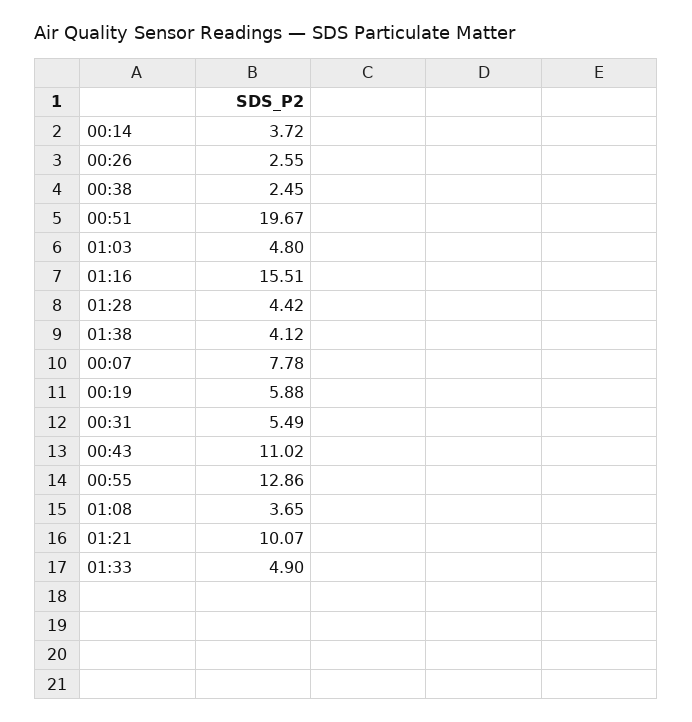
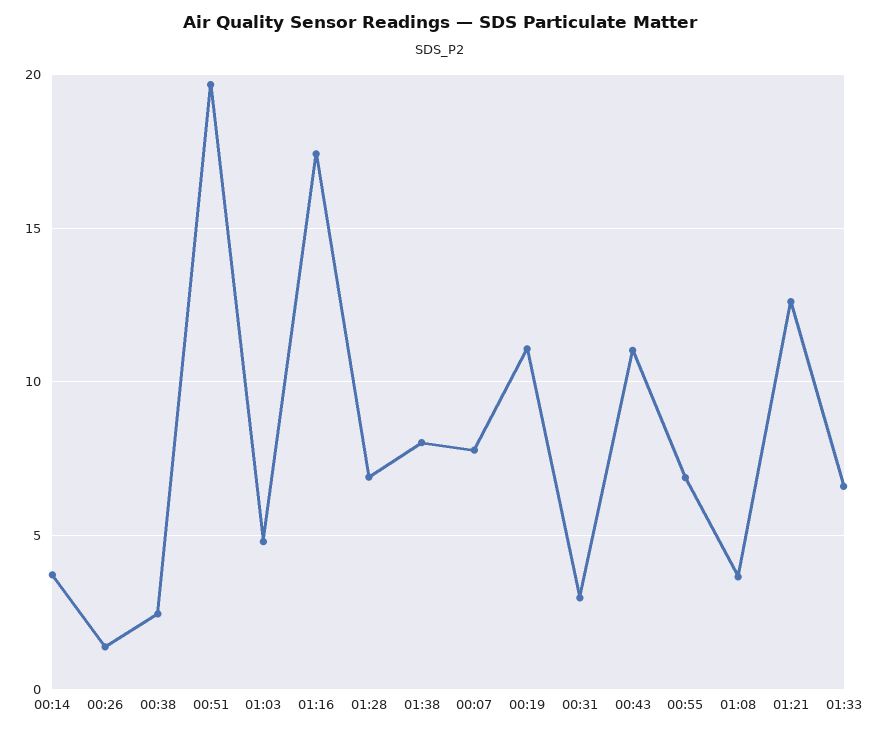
00:26: 2.55 -> 1.5
01:16: 15.51 -> 17.5
01:28: 4.42 -> 7
01:38: 4.12 -> 8
00:19: 5.88 -> 11
00:31: 5.49 -> 3
00:55: 12.86 -> 7
01:21: 10.07 -> 12.5
01:33: 4.9 -> 6.5

